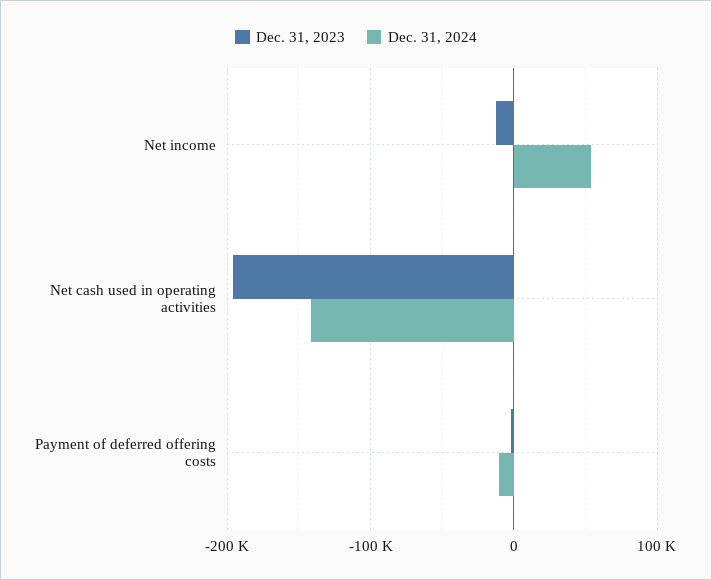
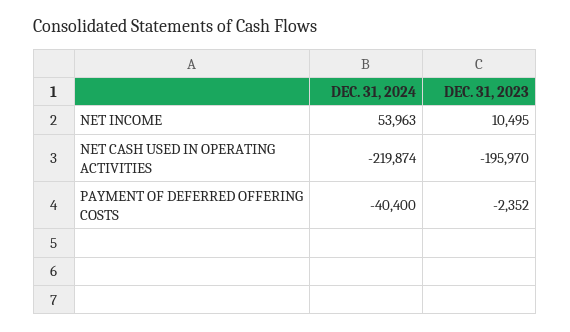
Dec. 31, 2023, Net income: -10000 -> 10495
Dec. 31, 2024, Net cash used in operating activities: -140000 -> -219874
Dec. 31, 2024, Payment of deferred offering costs: -10000 -> -40400

